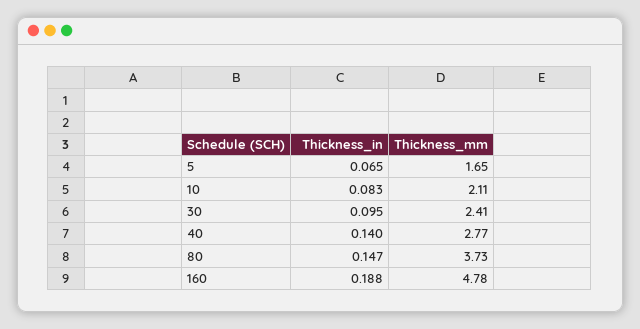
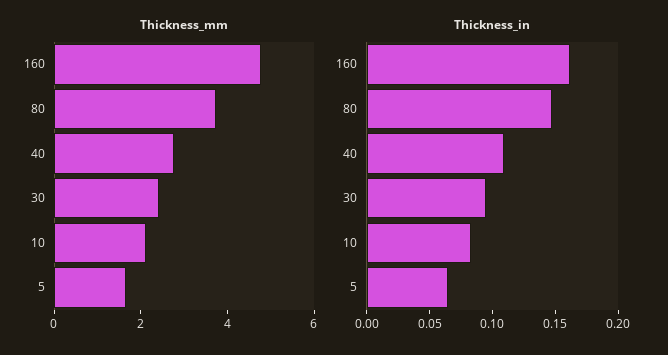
Thickness_in, 40: 0.14 -> 0.11
Thickness_in, 160: 0.188 -> 0.16

